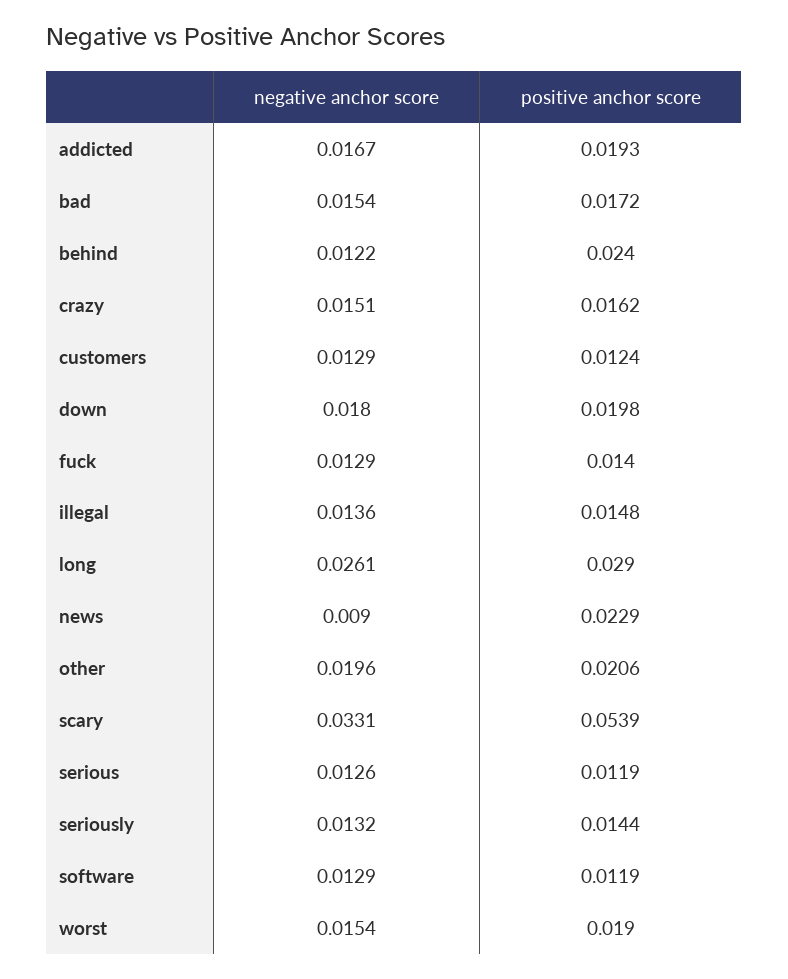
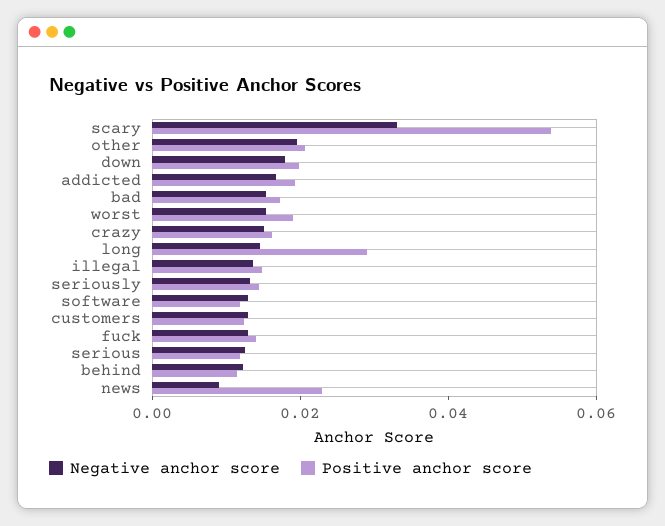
positive anchor score, behind: 0.024 -> 0.01
negative anchor score, long: 0.0261 -> 0.015

